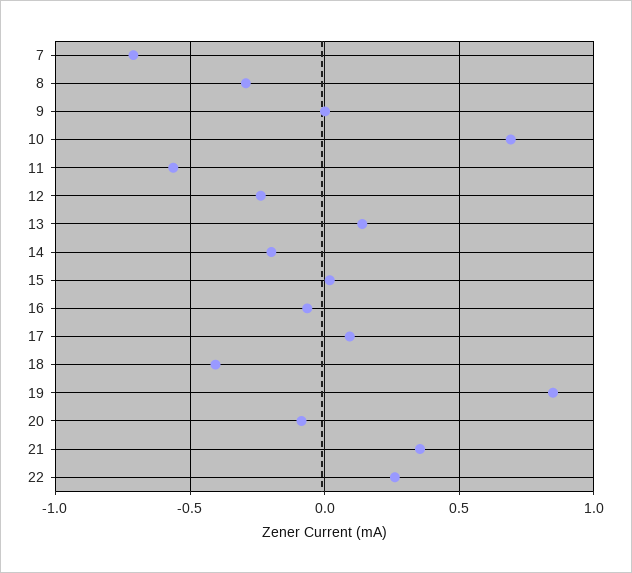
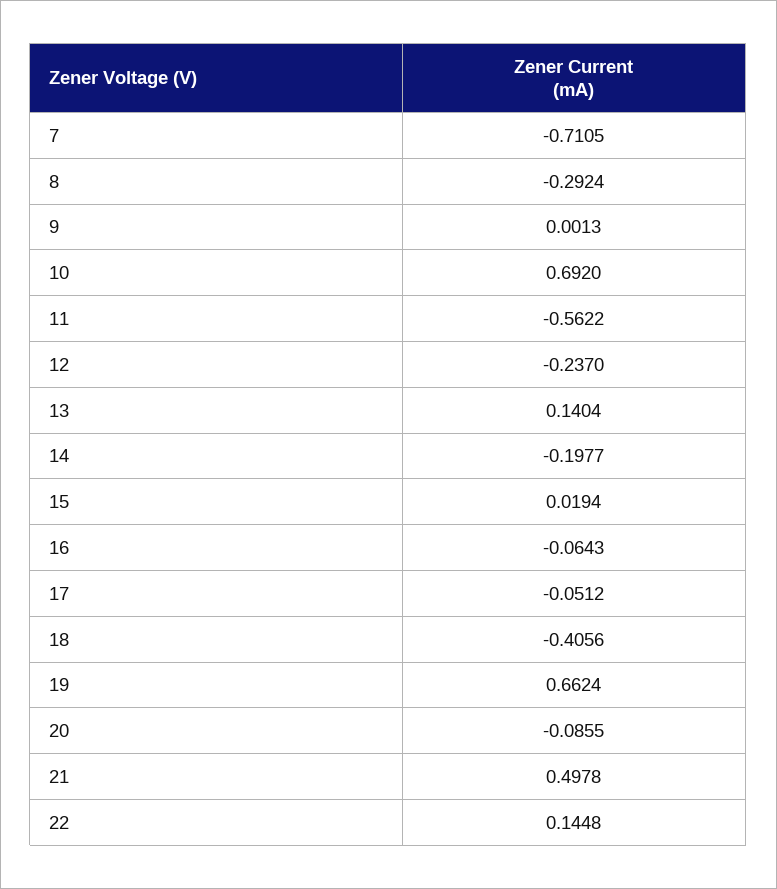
17: 0.1 -> -0.0512
19: 0.85 -> 0.6624
21: 0.35 -> 0.4978
22: 0.25 -> 0.1448

